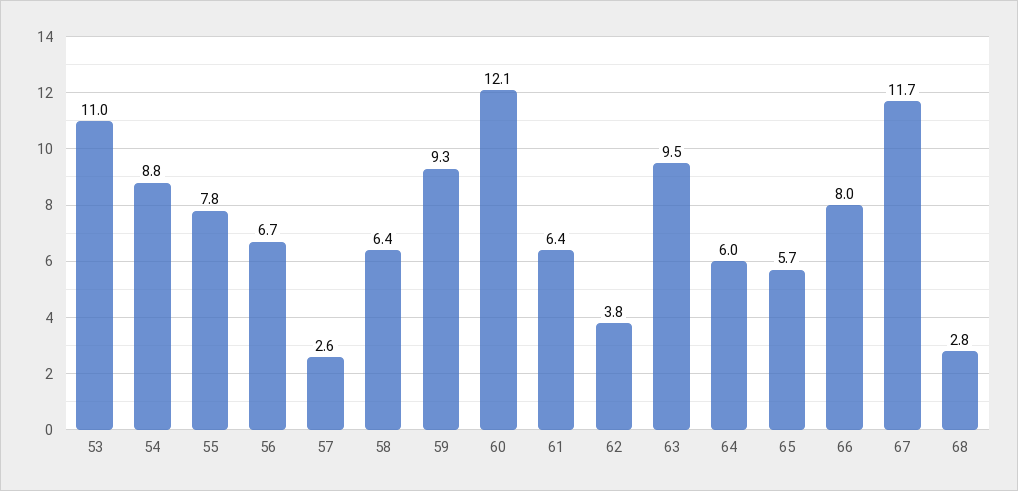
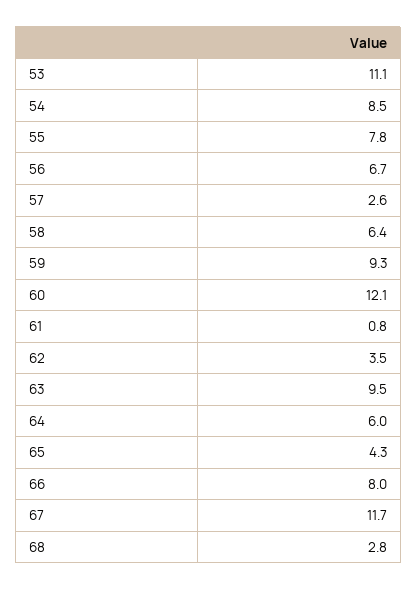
53: 11 -> 11.1
54: 8.8 -> 8.5
61: 6.4 -> 0.8
62: 3.8 -> 3.5
65: 5.7 -> 4.3

